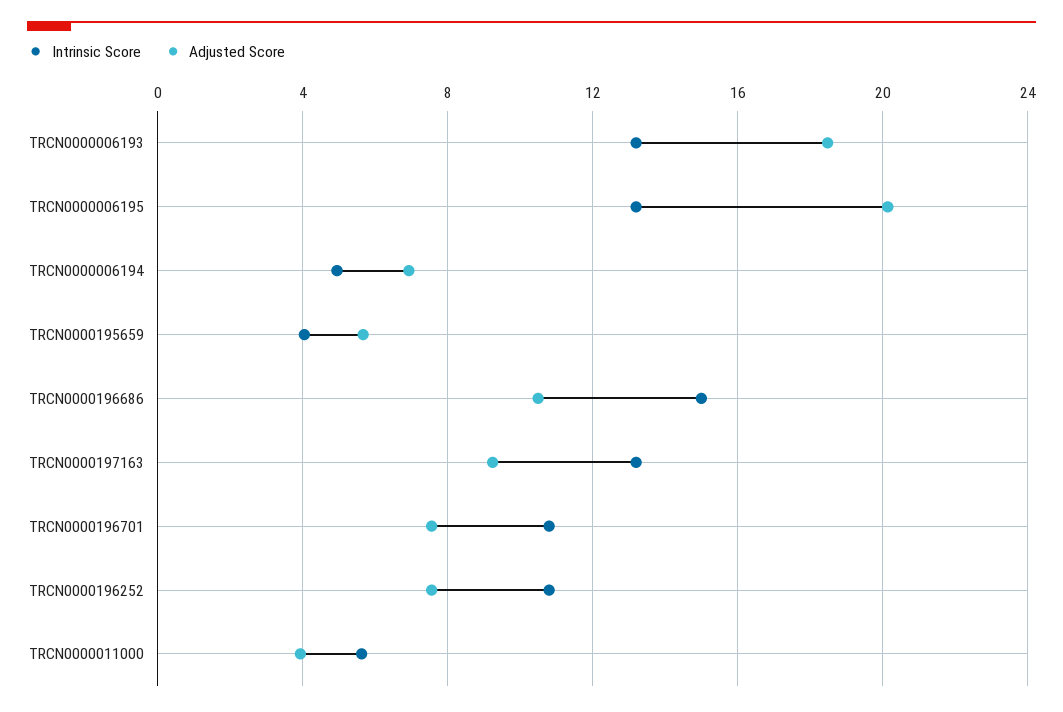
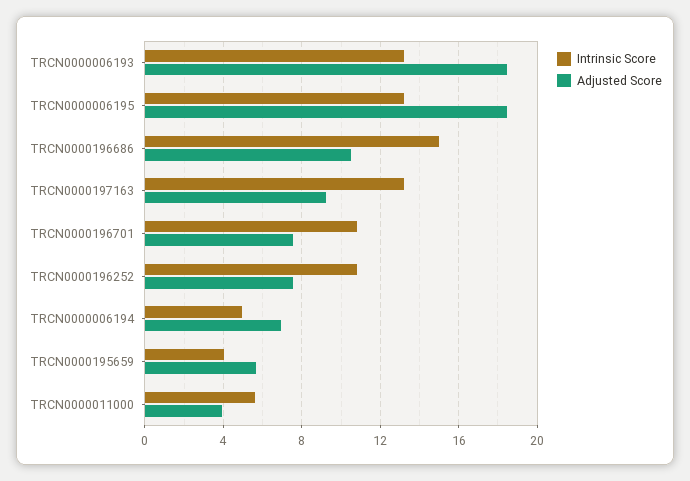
Adjusted Score, TRCN0000006195: 20 -> 18.5

